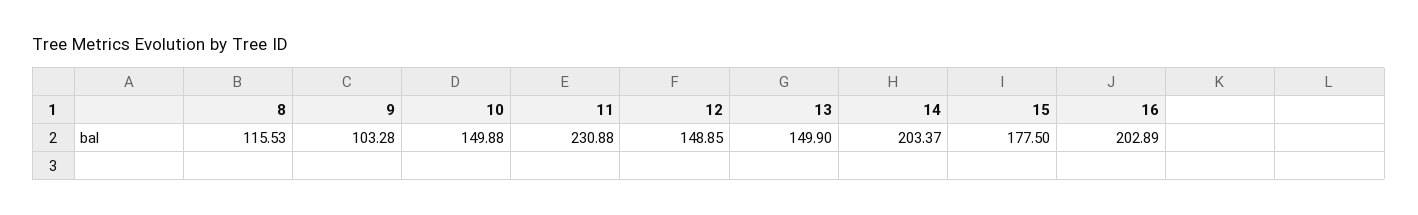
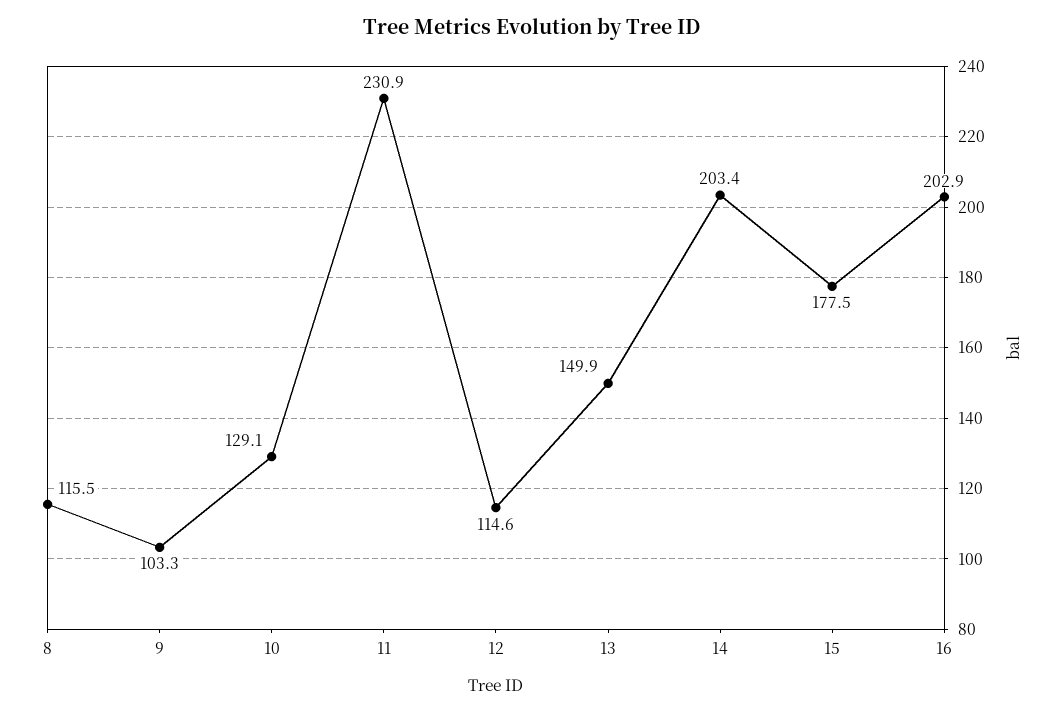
10: 149.88 -> 129.1
12: 148.85 -> 114.6

